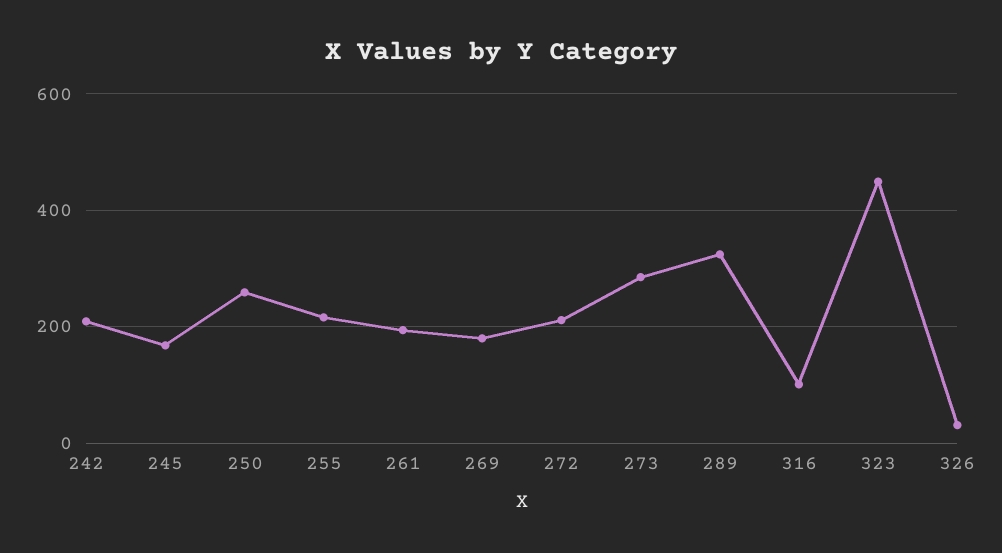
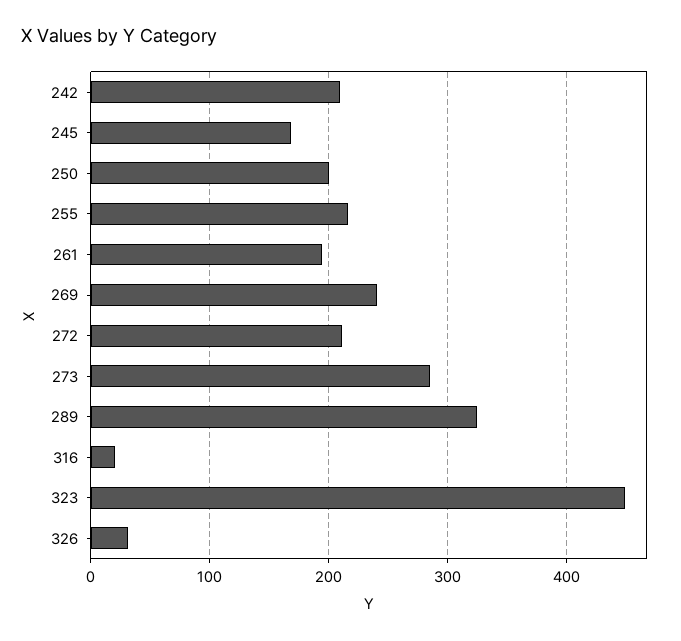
250: 260 -> 200
269: 180 -> 240
316: 100 -> 20

